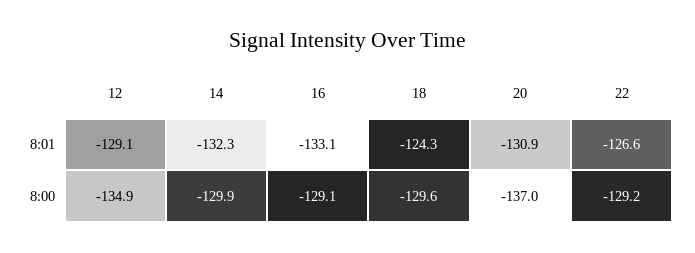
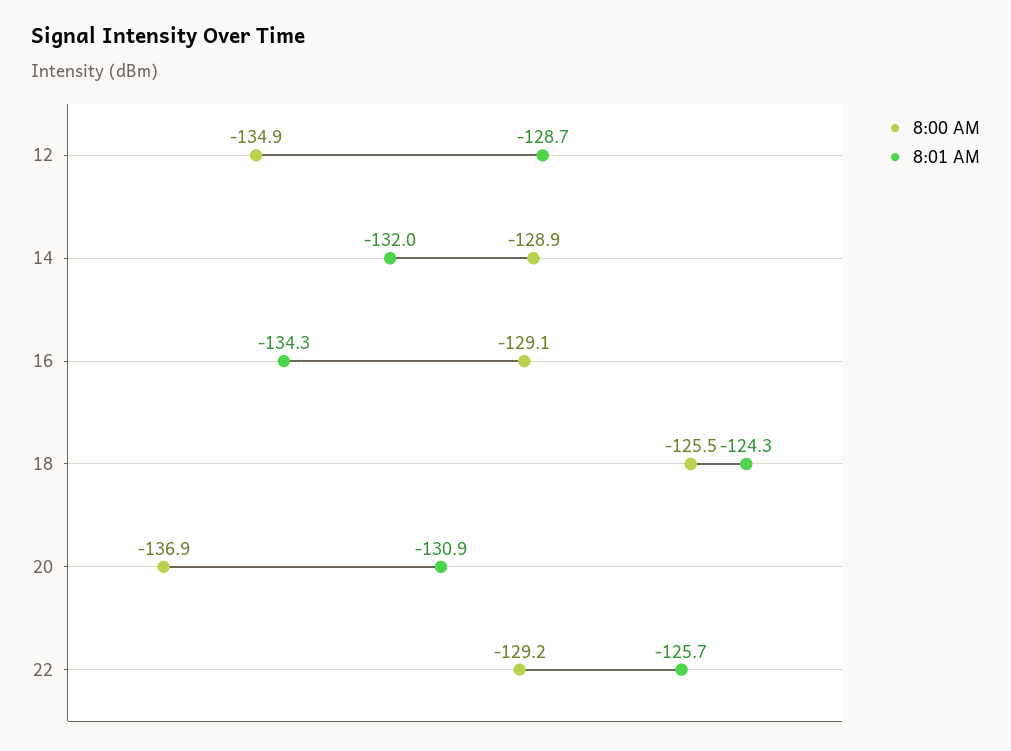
8:01, 12: -129.1 -> -128.7
8:01, 14: -132.3 -> -132
8:01, 16: -133.1 -> -134.3
8:01, 22: -126.6 -> -125.7
8:00, 14: -129.9 -> -128.9
8:00, 18: -129.6 -> -125.5
8:00, 20: -137 -> -136.9

